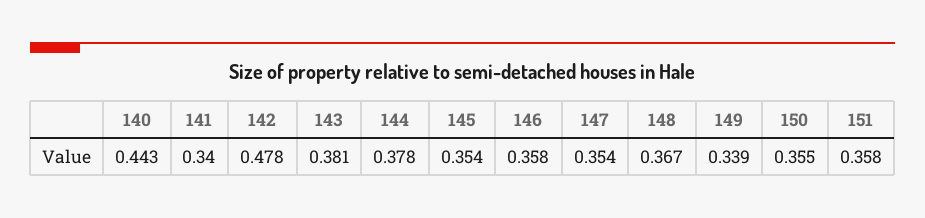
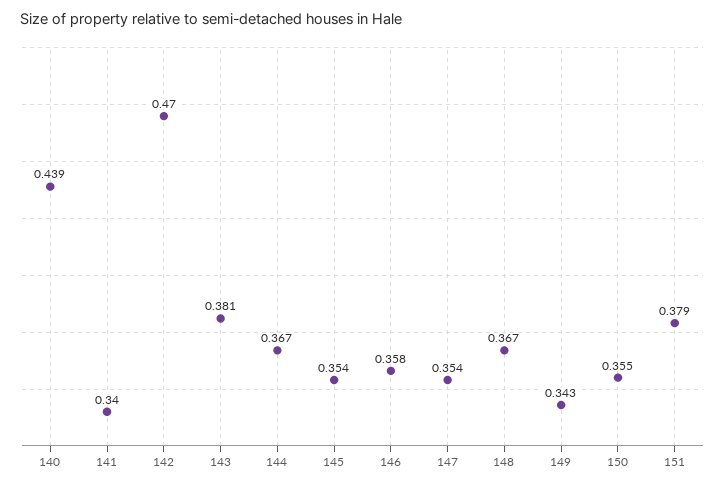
140: 0.443 -> 0.439
142: 0.478 -> 0.47
144: 0.378 -> 0.367
149: 0.339 -> 0.343
151: 0.358 -> 0.379

